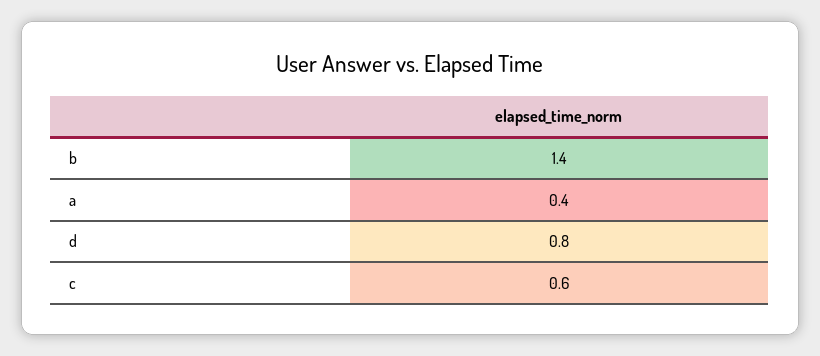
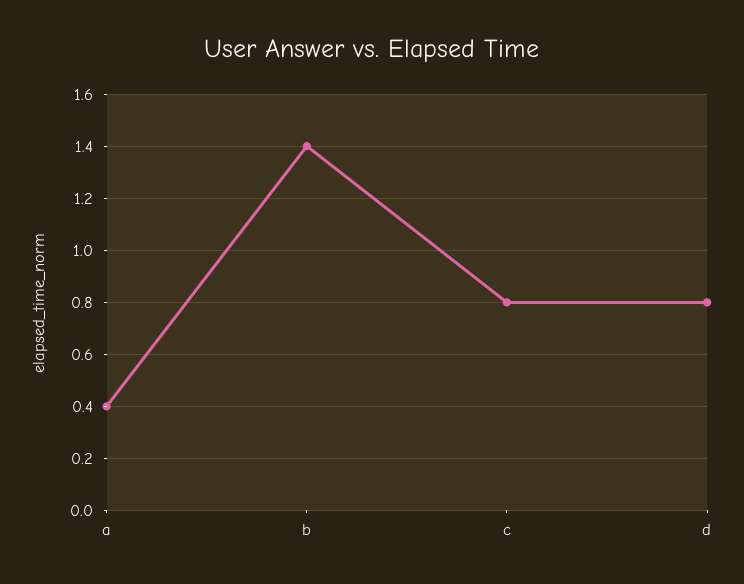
c: 0.6 -> 0.8

